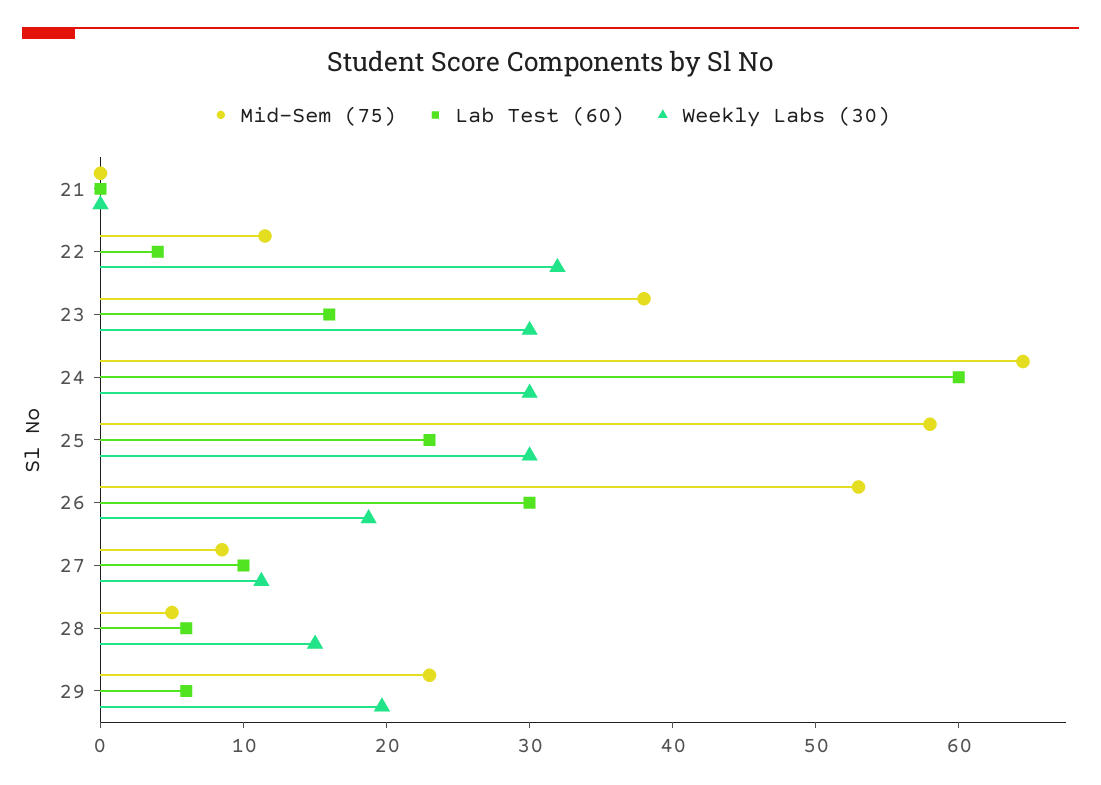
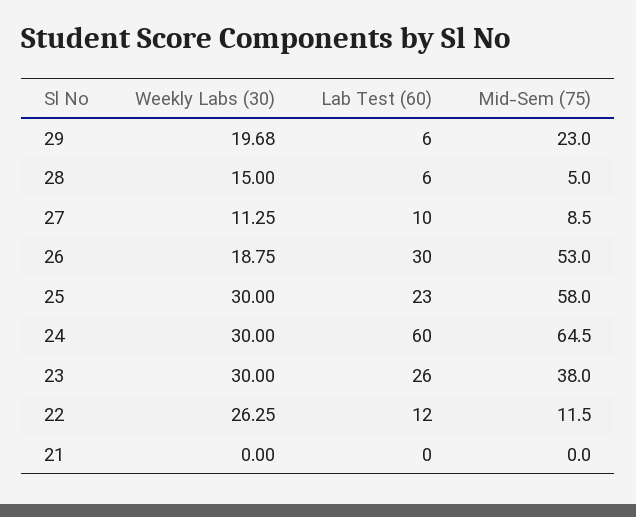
Lab Test (60), 22: 4 -> 12
Weekly Labs (30), 22: 32 -> 26.25
Lab Test (60), 23: 16 -> 26

